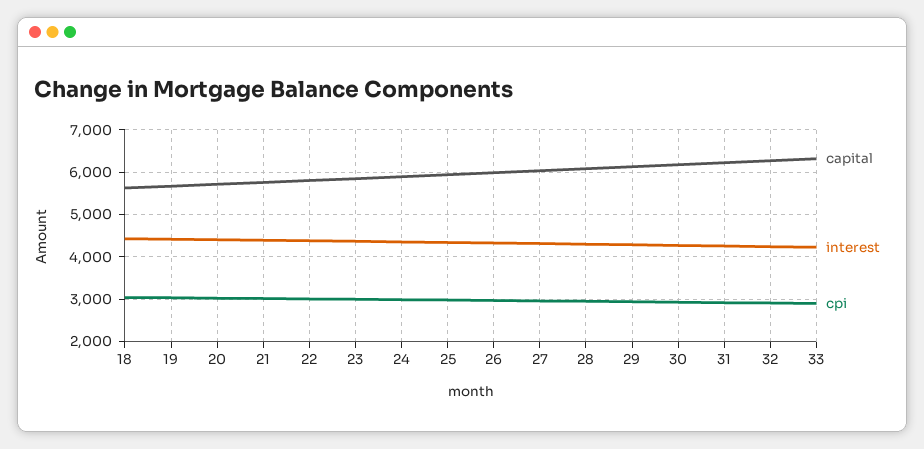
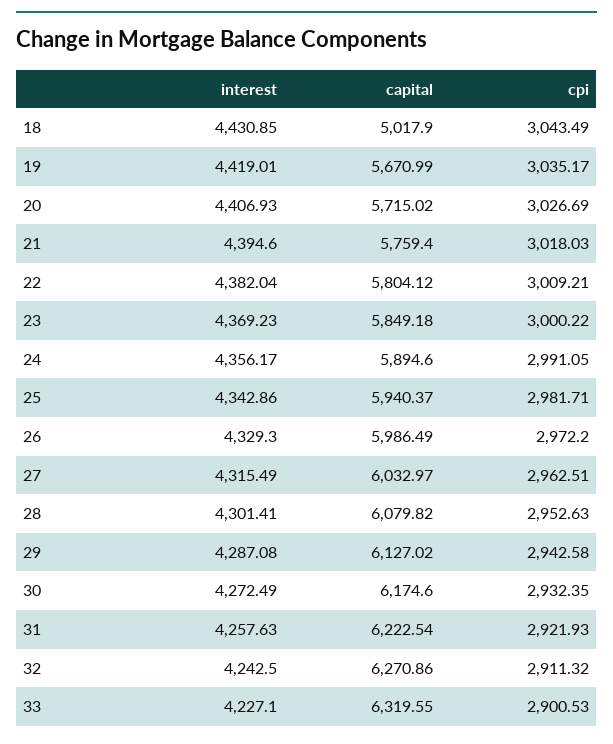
capital, 18: 5600 -> 5017.9

